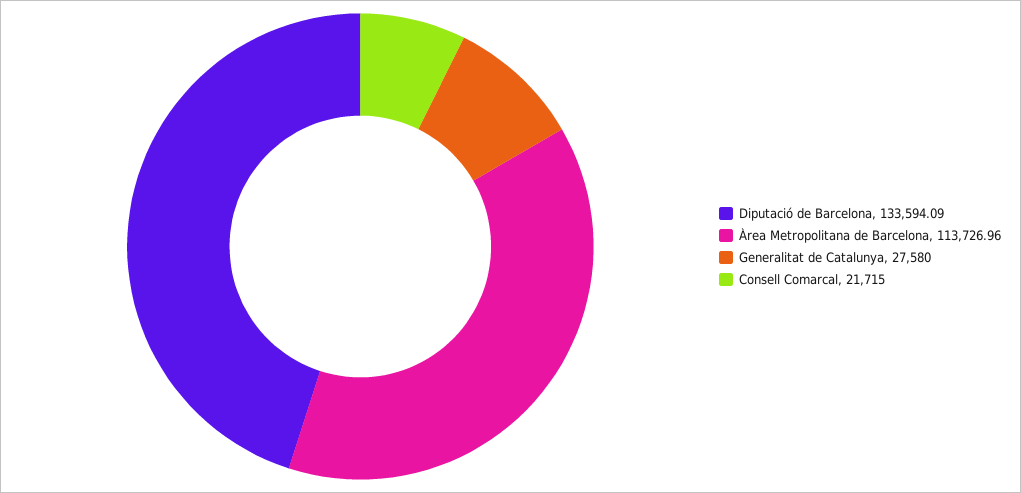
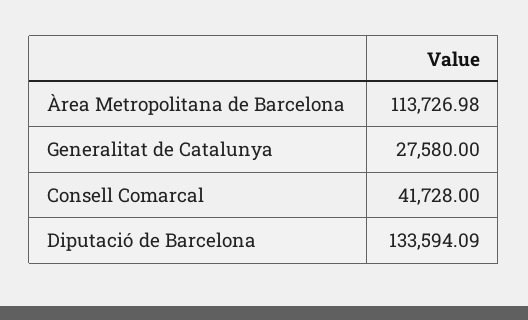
Àrea Metropolitana de Barcelona: 113726.96 -> 113726.98
Consell Comarcal: 21715 -> 41728

